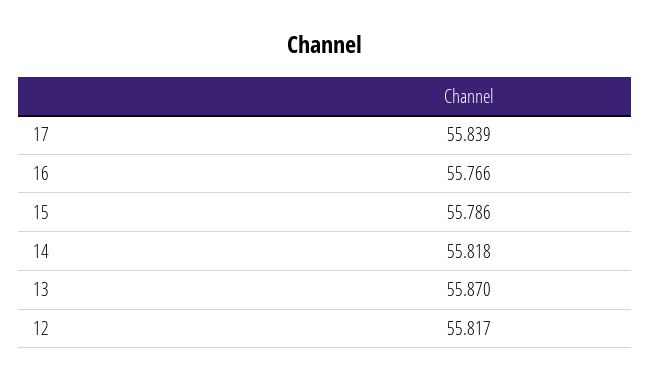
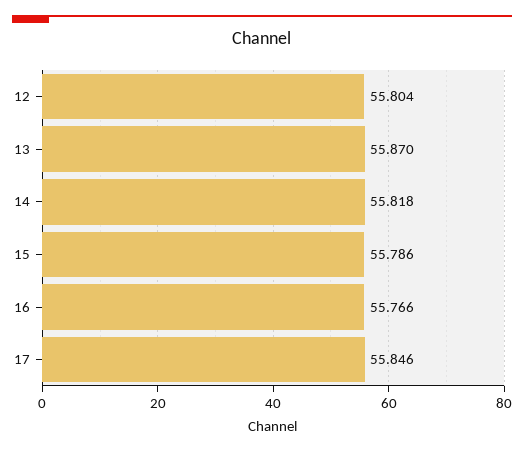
17: 55.839 -> 55.846
12: 55.817 -> 55.804

